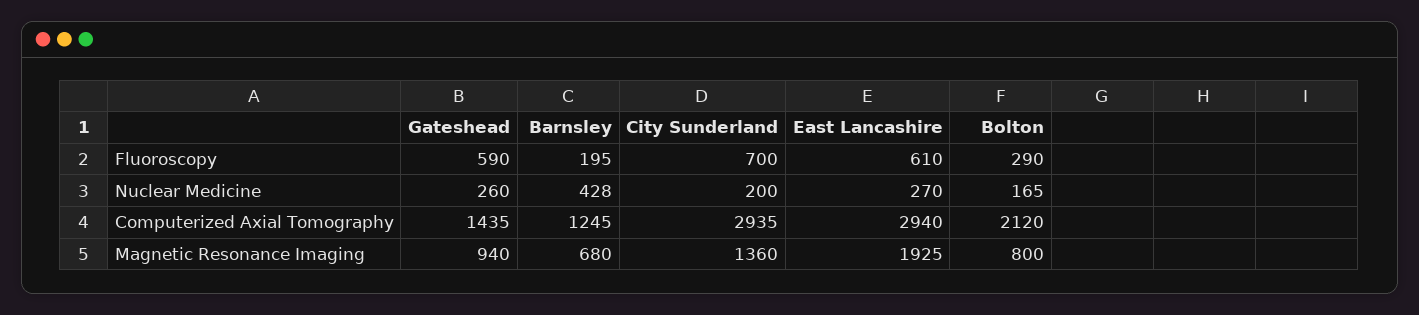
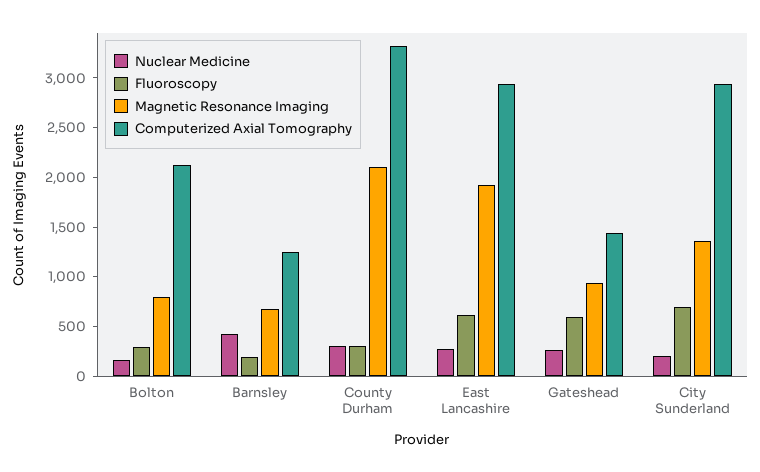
Nuclear Medicine, County Durham: none -> 300
Fluoroscopy, County Durham: none -> 300
Magnetic Resonance Imaging, County Durham: none -> 2100
Computerized Axial Tomography, County Durham: none -> 3300

